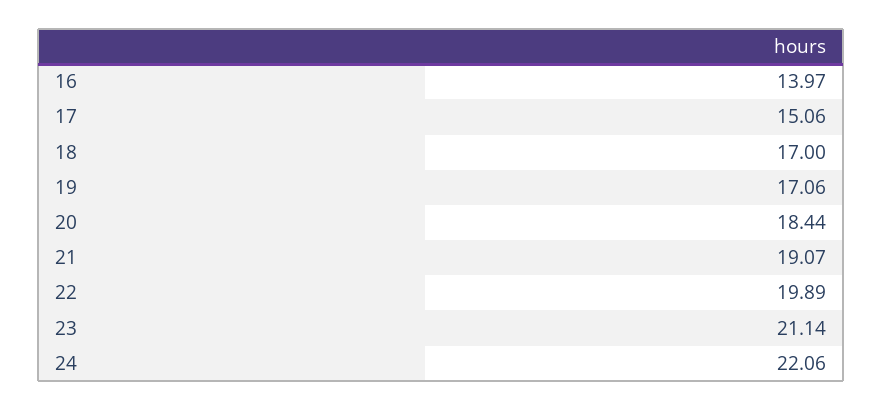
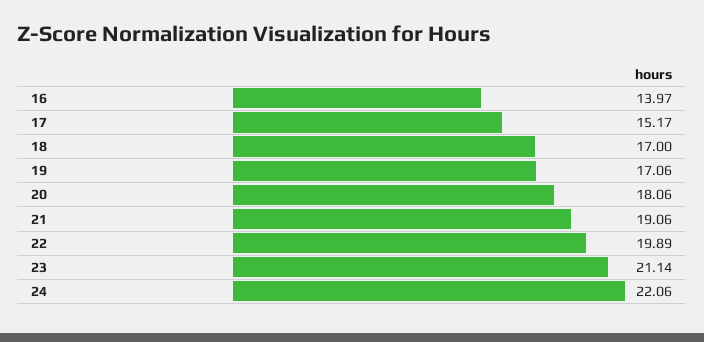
17: 15.06 -> 15.17
20: 18.44 -> 18.06
21: 19.07 -> 19.06

